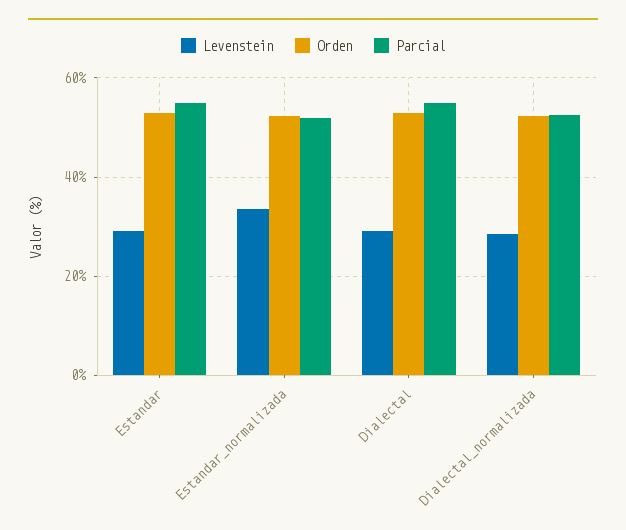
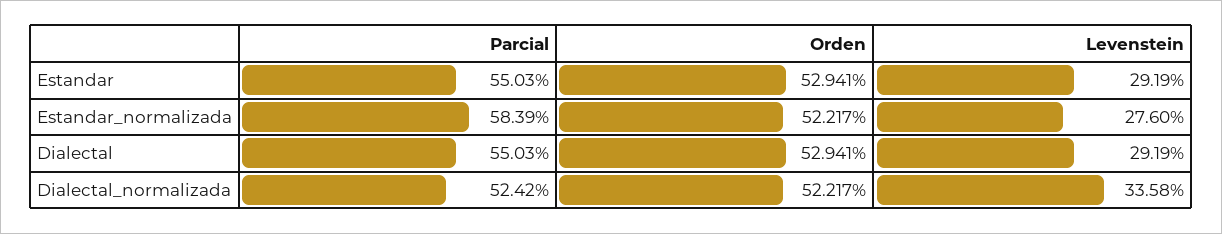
Levenstein, Estandar_normalizada: 34 -> 27.6
Parcial, Estandar_normalizada: 52 -> 58.39
Levenstein, Dialectal_normalizada: 28 -> 33.58

